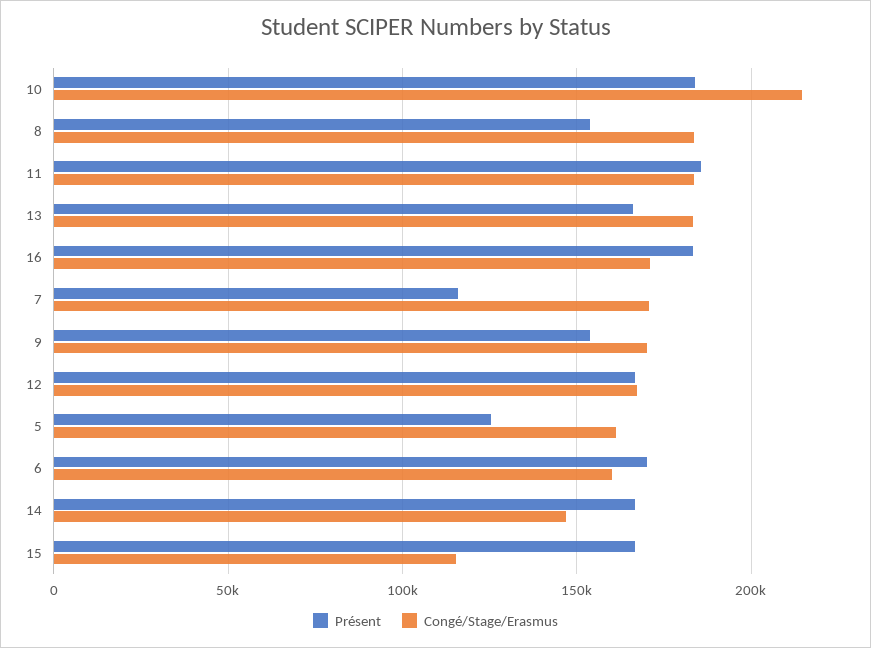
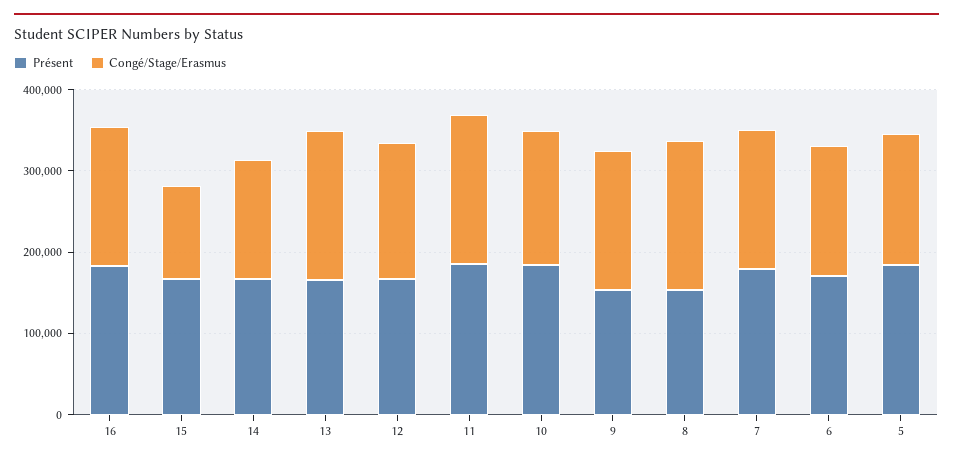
Congé/Stage/Erasmus, 10: 215000 -> 160000
Présent, 7: 115000 -> 180000
Présent, 5: 125000 -> 180000

